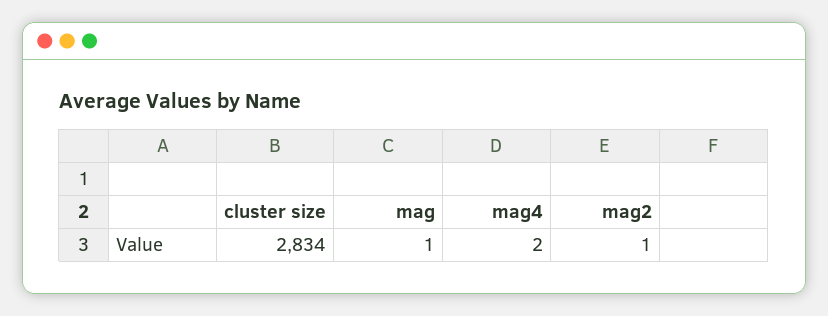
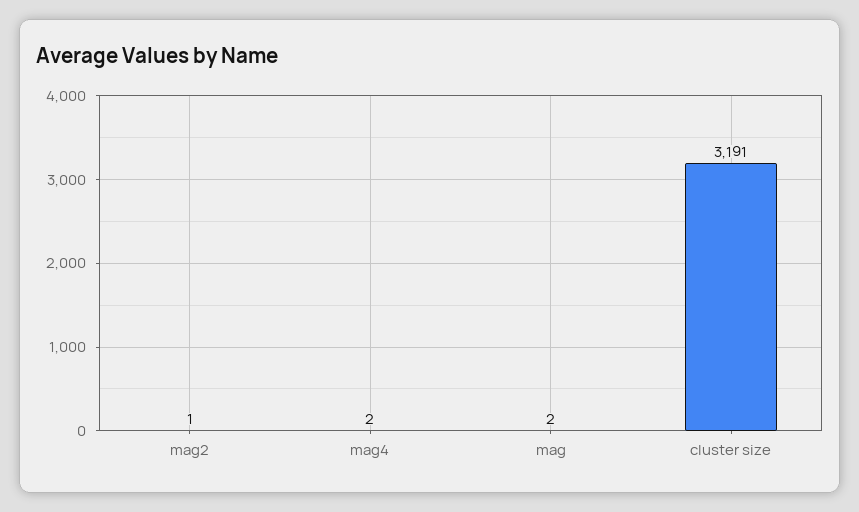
cluster size: 2834 -> 3191
mag: 1 -> 2

